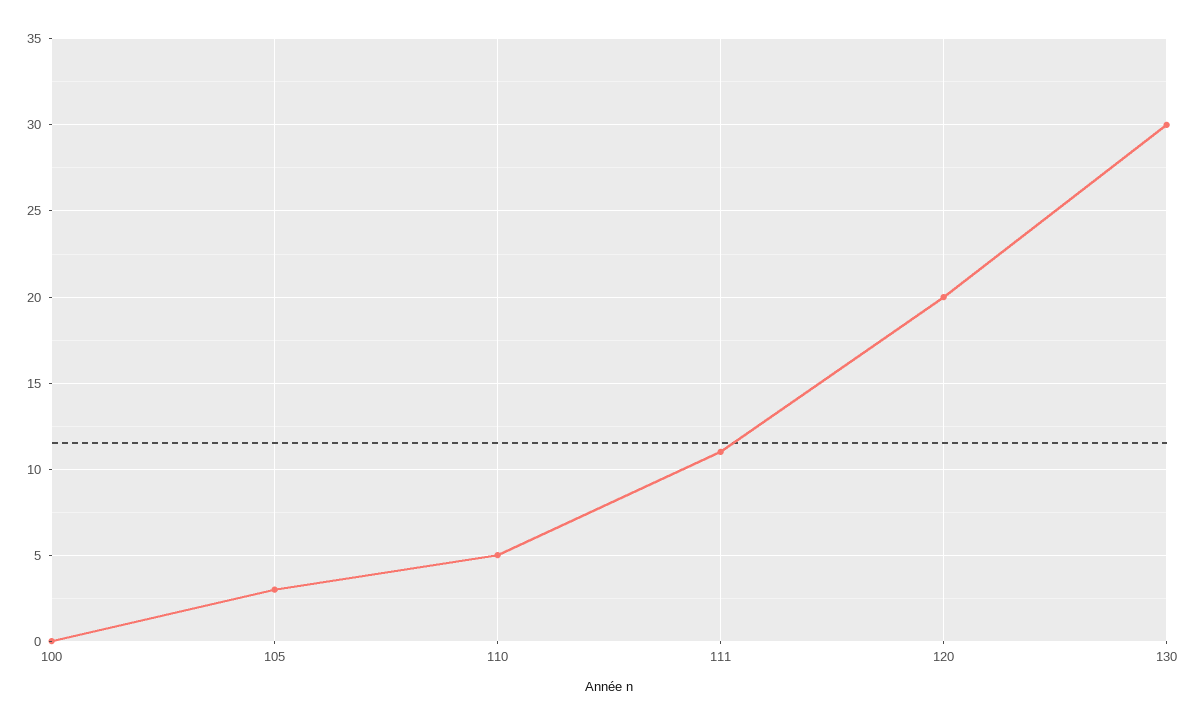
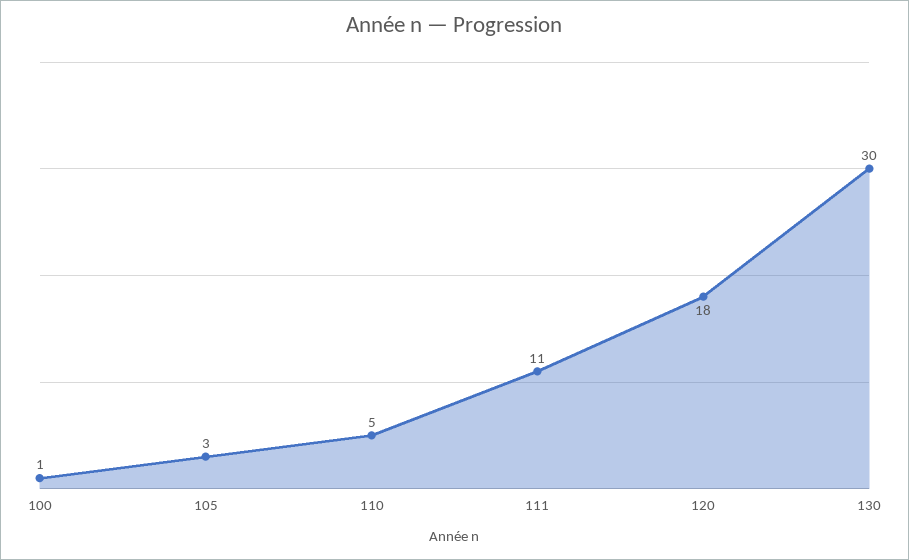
100: 0 -> 1
120: 20 -> 18

